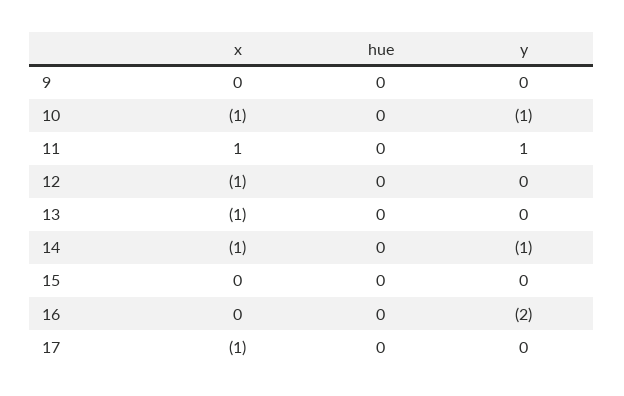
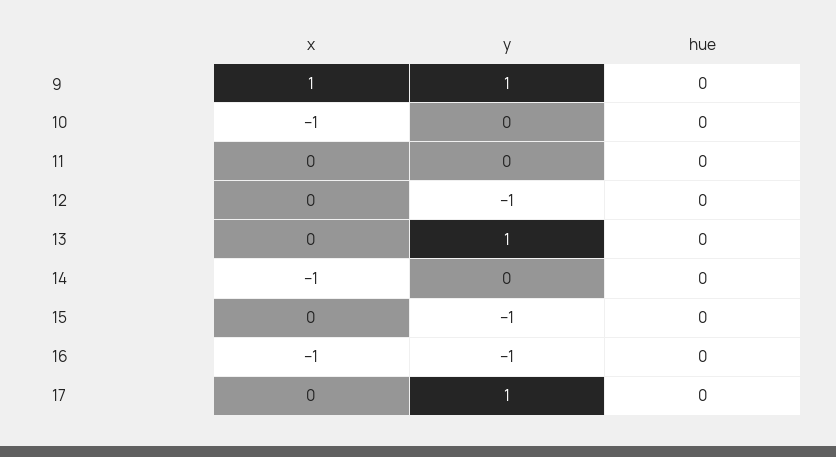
x, 9: 0 -> 1
y, 9: 0 -> 1
y, 10: -1 -> 0
x, 11: 1 -> 0
y, 11: 1 -> 0
x, 12: -1 -> 0
y, 12: 0 -> -1
x, 13: -1 -> 0
y, 13: 0 -> 1
y, 14: -1 -> 0
y, 15: 0 -> -1
x, 16: 0 -> -1
y, 16: -2 -> -1
x, 17: -1 -> 0
y, 17: 0 -> 1

